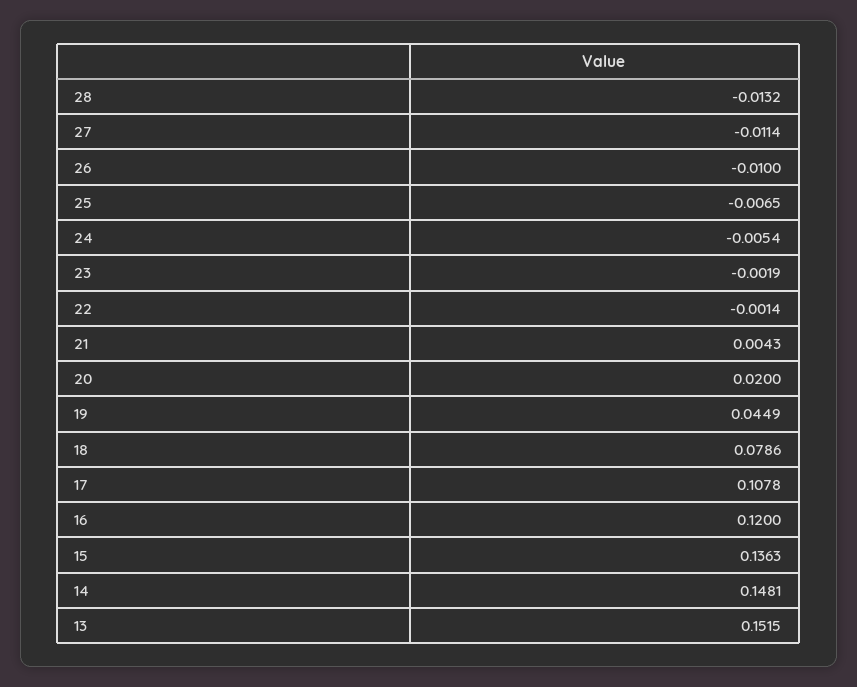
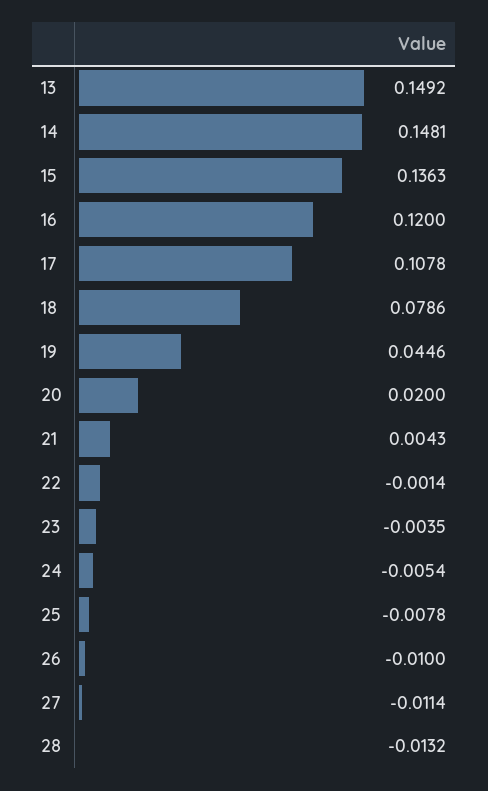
25: -0.0065 -> -0.0078
23: -0.0019 -> -0.0035
19: 0.0449 -> 0.0446
13: 0.1515 -> 0.1492

